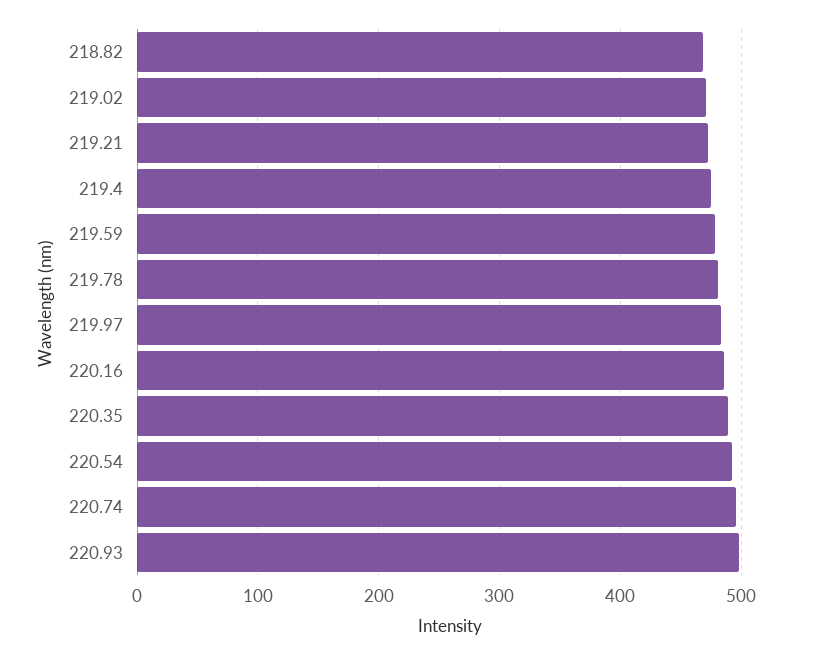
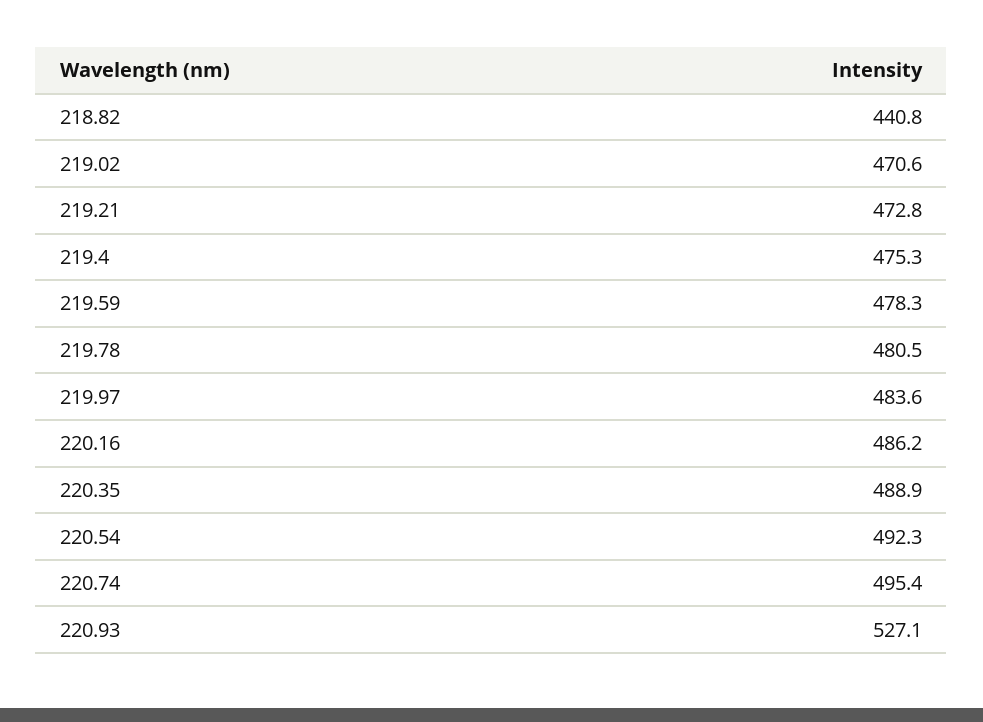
218.82: 470 -> 440.8
220.93: 500 -> 527.1

